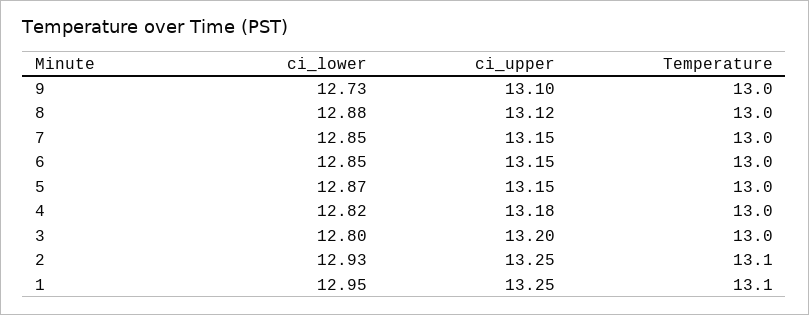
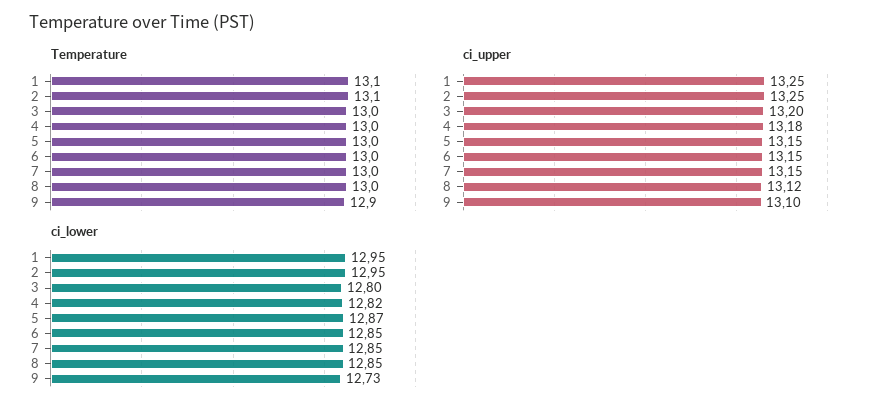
Temperature, 9: 13 -> 12.9
ci_lower, 8: 12.88 -> 12.85
ci_lower, 2: 12.93 -> 12.95

